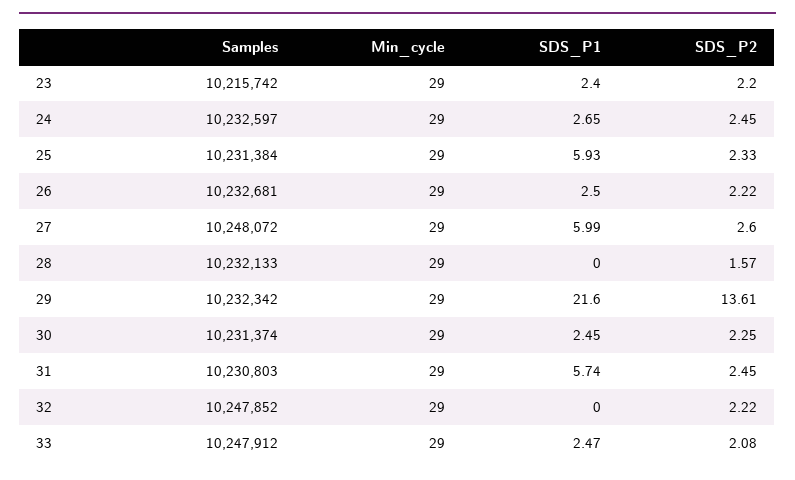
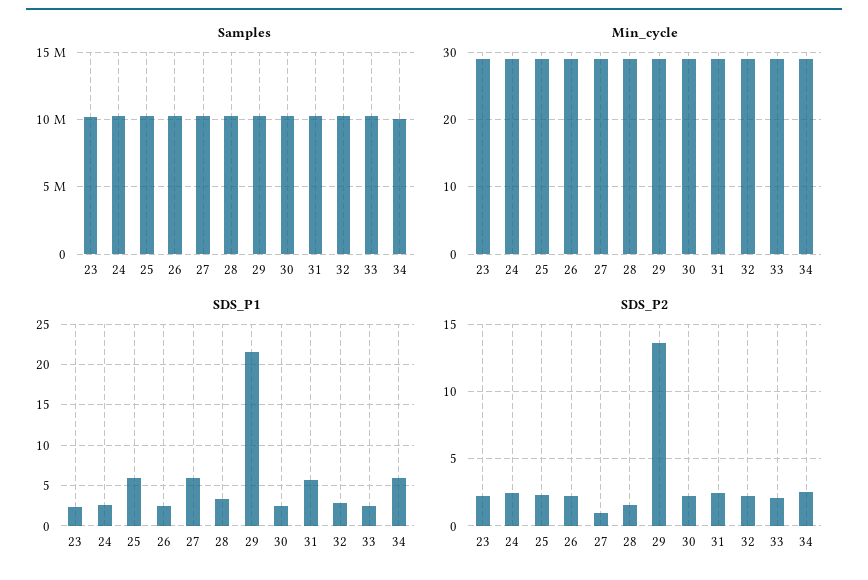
SDS_P2, 27: 2.6 -> 1
SDS_P1, 28: 0 -> 3
SDS_P1, 32: 0 -> 3
Samples, 34: none -> 10000000
Min_cycle, 34: none -> 29
SDS_P1, 34: none -> 6
SDS_P2, 34: none -> 2.5

